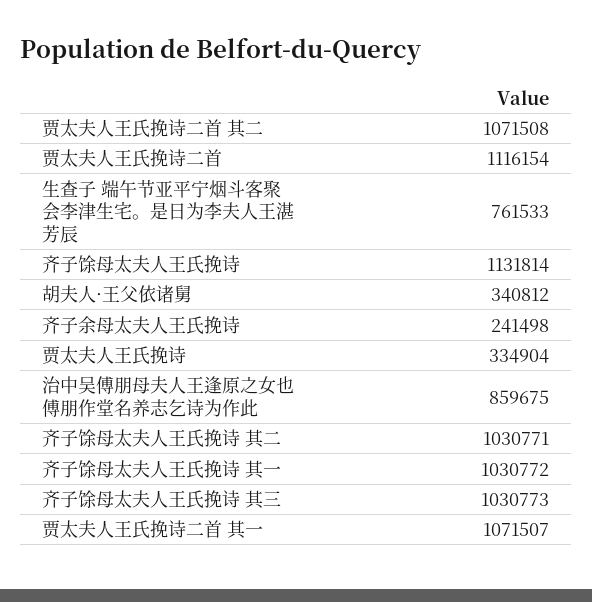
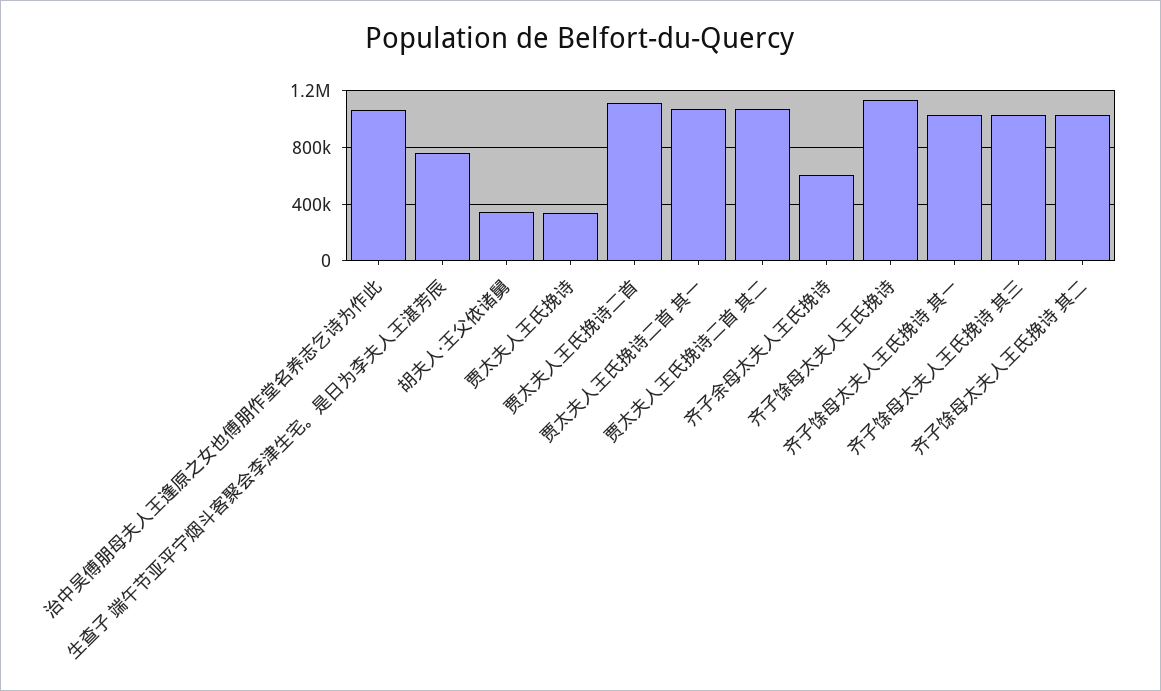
齐子余母太夫人王氏挽诗: 241498 -> 600000
治中吴傅朋母夫人王逢原之女也傅朋作堂名养志乞诗为作此: 859675 -> 1050000

